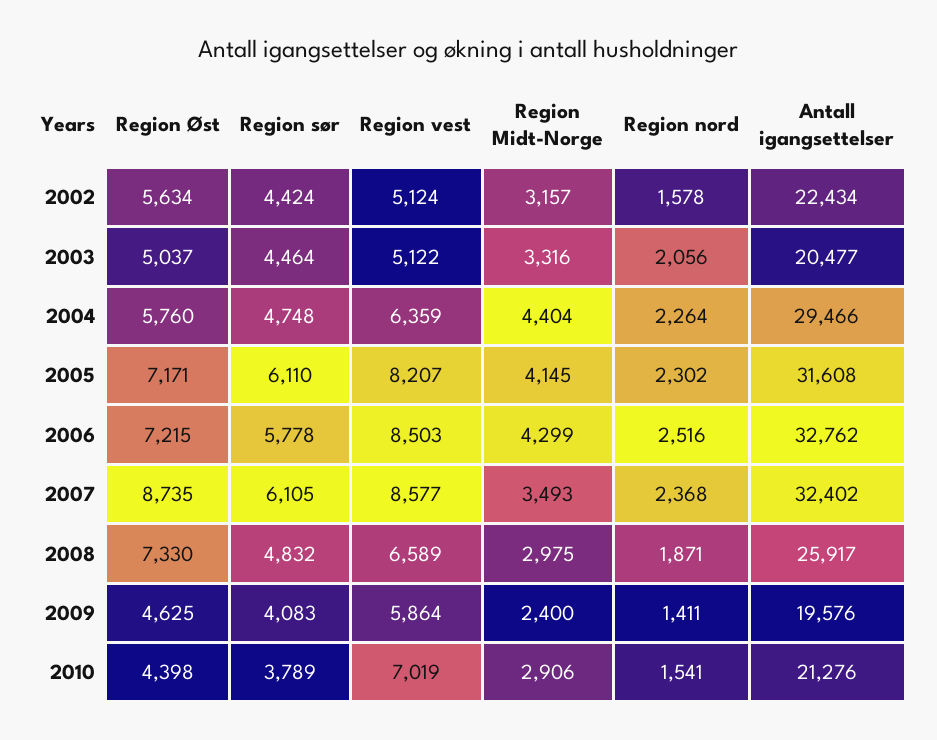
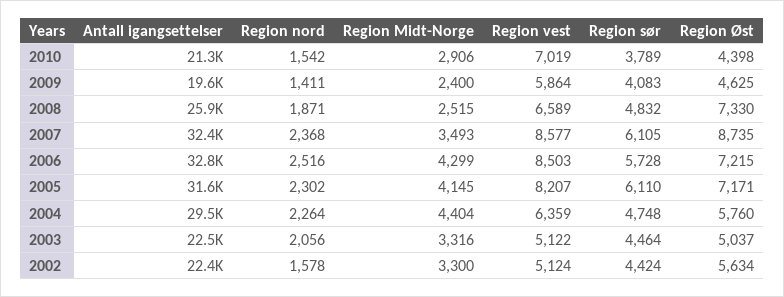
Region Midt-Norge, 2002: 3157 -> 3300
Antall igangsettelser, 2003: 20477 -> 22500
Region sør, 2006: 5778 -> 5728
Region Midt-Norge, 2008: 2975 -> 2515
Region nord, 2010: 1541 -> 1542

